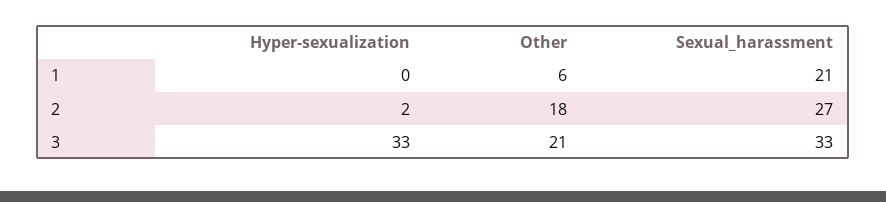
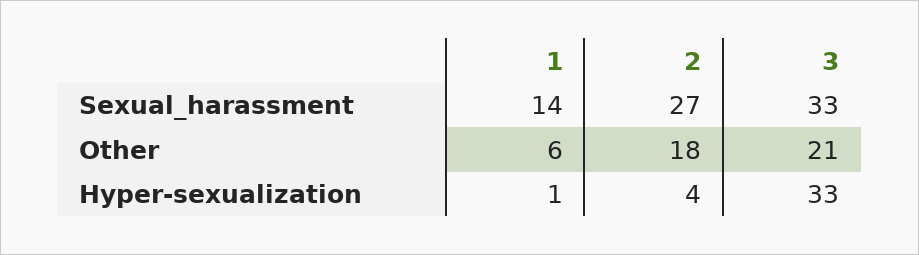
Hyper-sexualization, 1: 0 -> 1
Sexual_harassment, 1: 21 -> 14
Hyper-sexualization, 2: 2 -> 4

